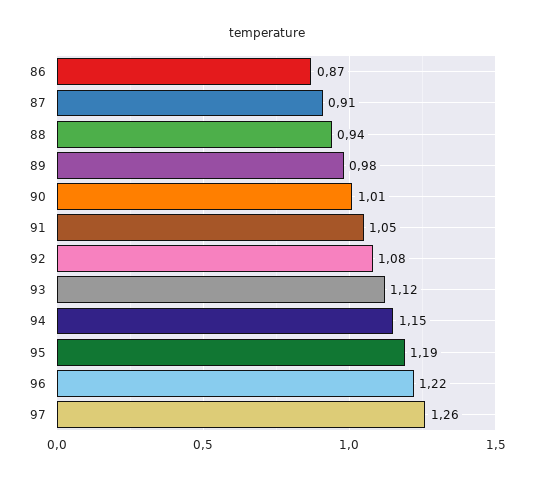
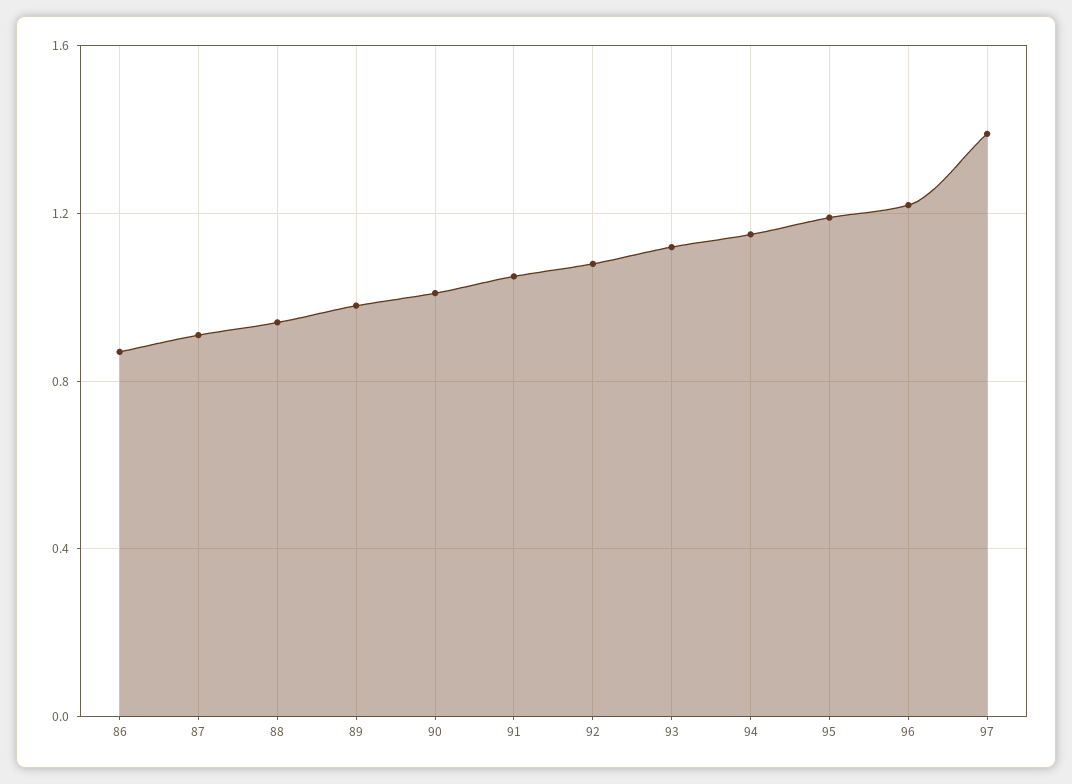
97: 1.26 -> 1.4

